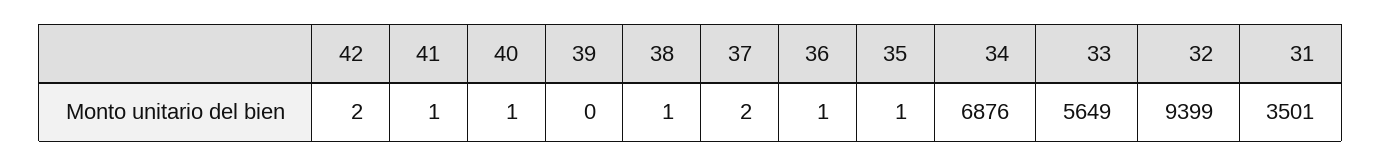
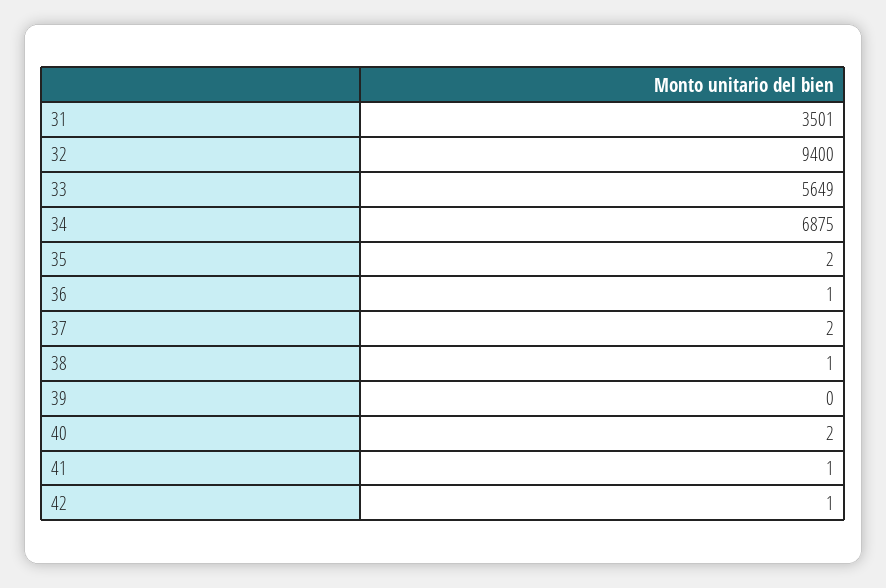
42: 2 -> 1
40: 1 -> 2
35: 1 -> 2
34: 6876 -> 6875
32: 9399 -> 9400

